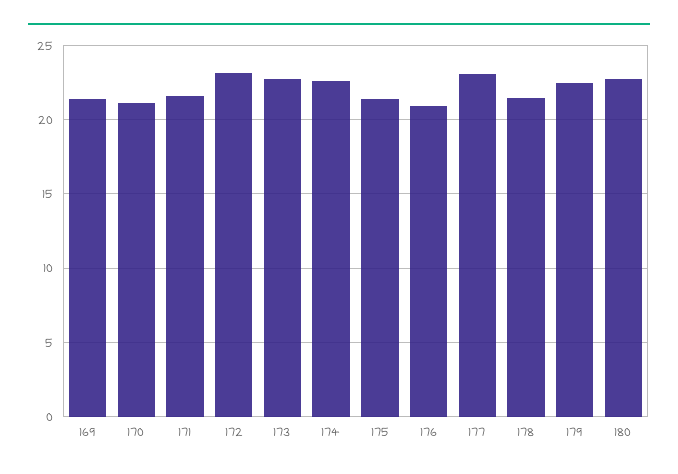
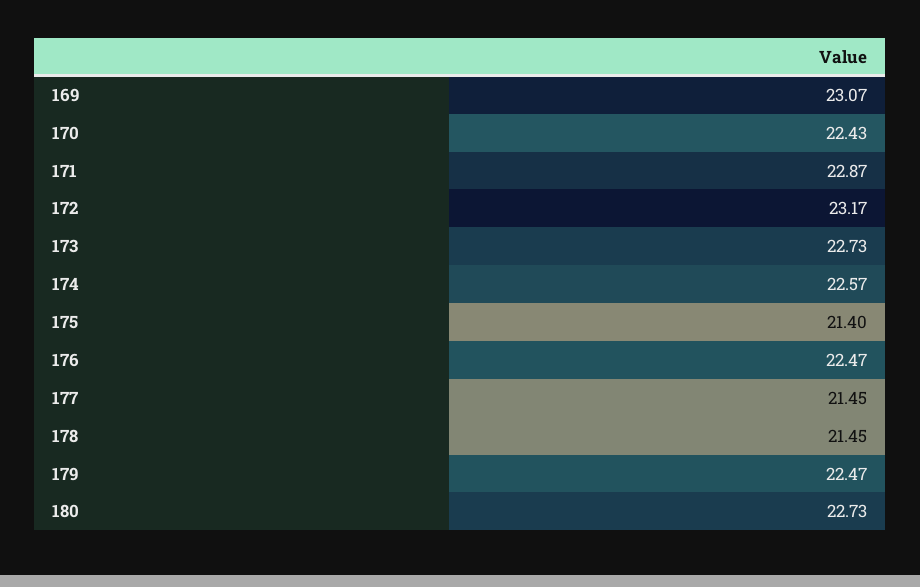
169: 21.5 -> 23.07
170: 21 -> 22.43
171: 21.5 -> 22.87
176: 21 -> 22.47
177: 23 -> 21.45

